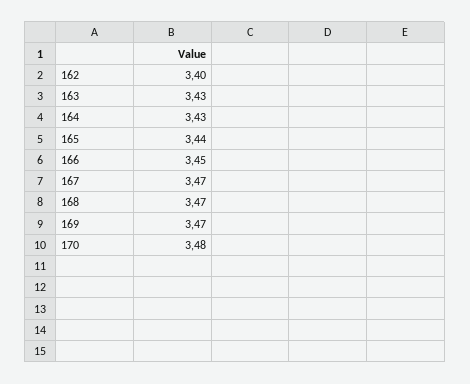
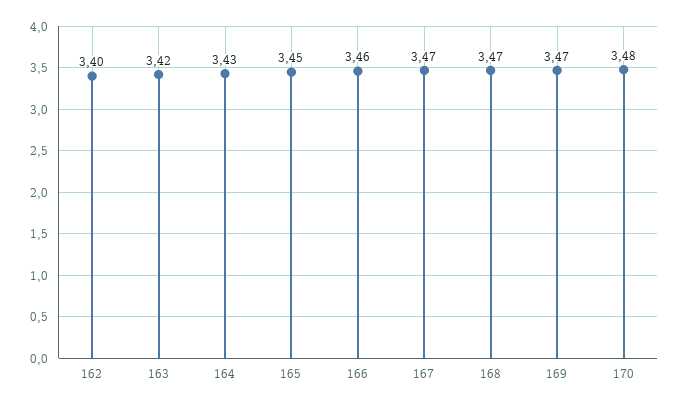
163: 3.43 -> 3.42
165: 3.44 -> 3.45
166: 3.45 -> 3.46

